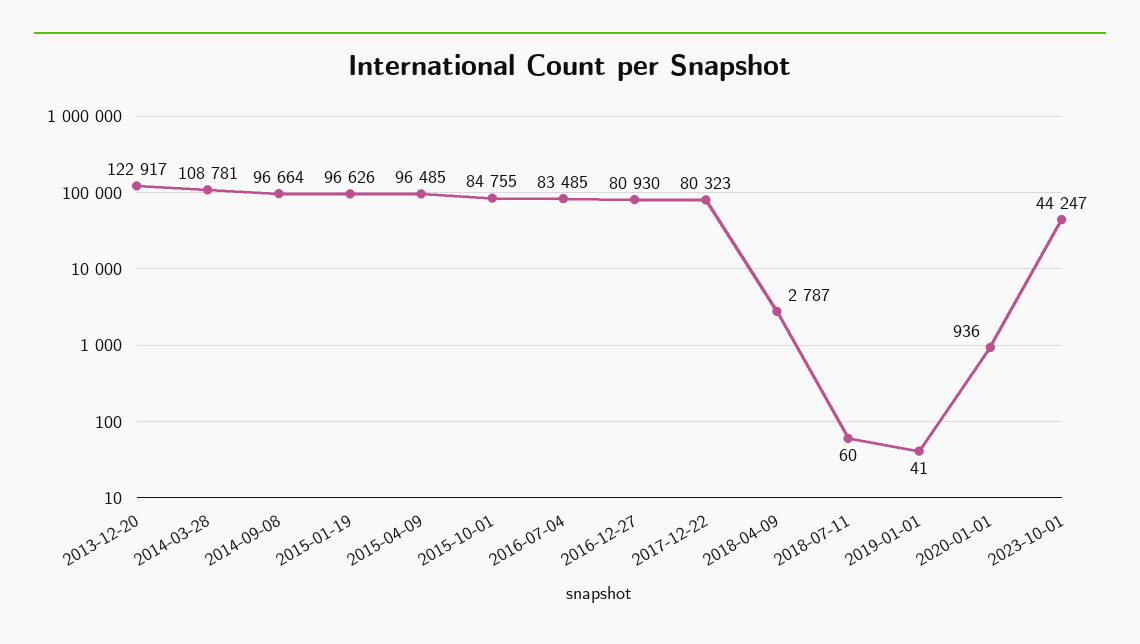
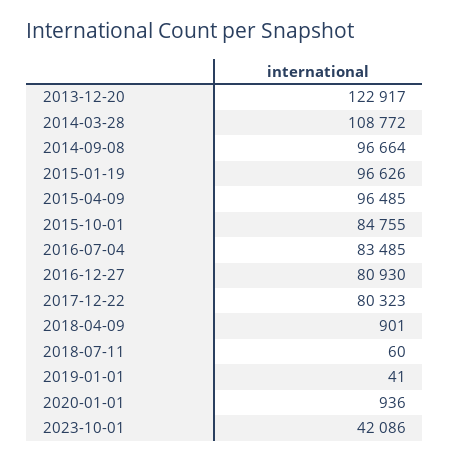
2014-03-28: 108781 -> 108772
2018-04-09: 2787 -> 901
2023-10-01: 44247 -> 42086

